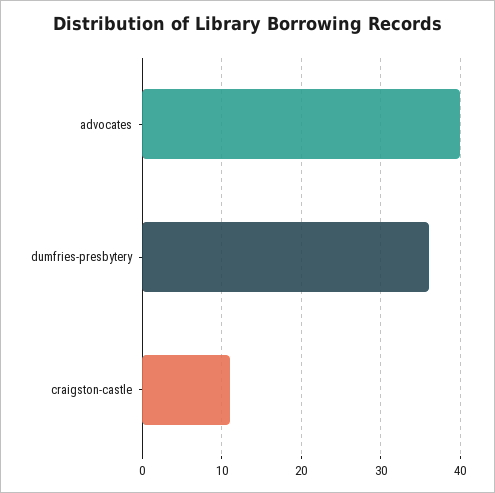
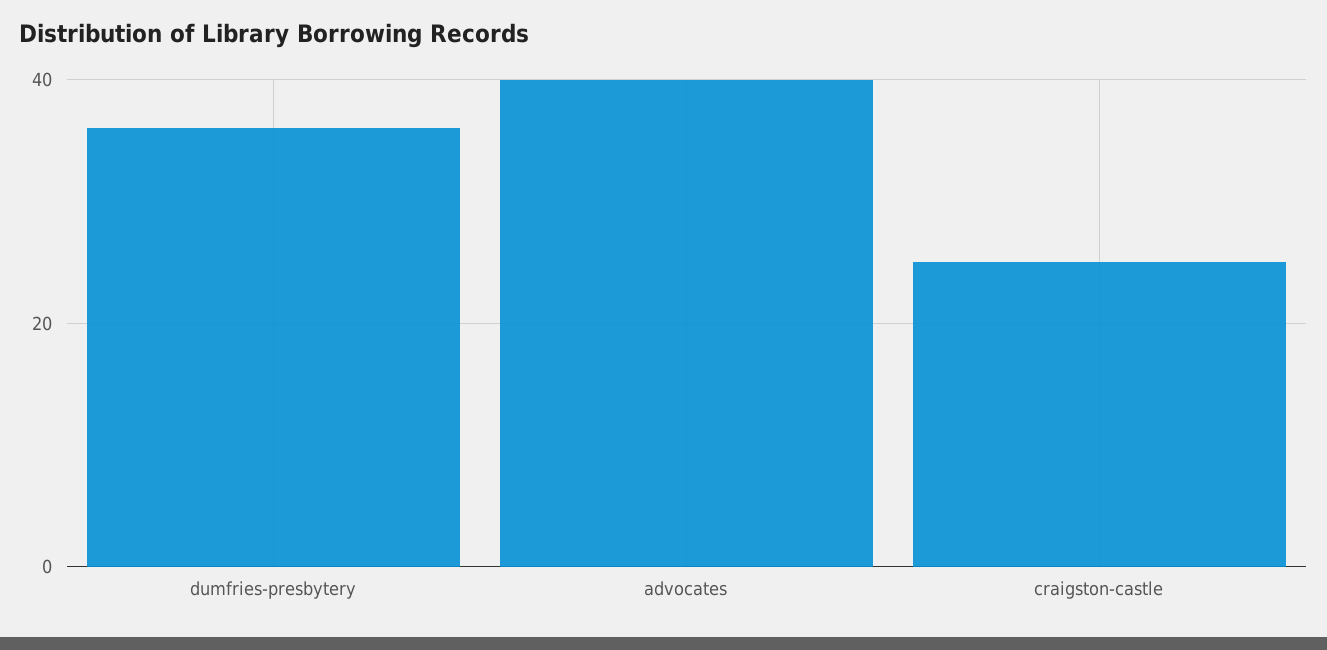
craigston-castle: 11 -> 25

